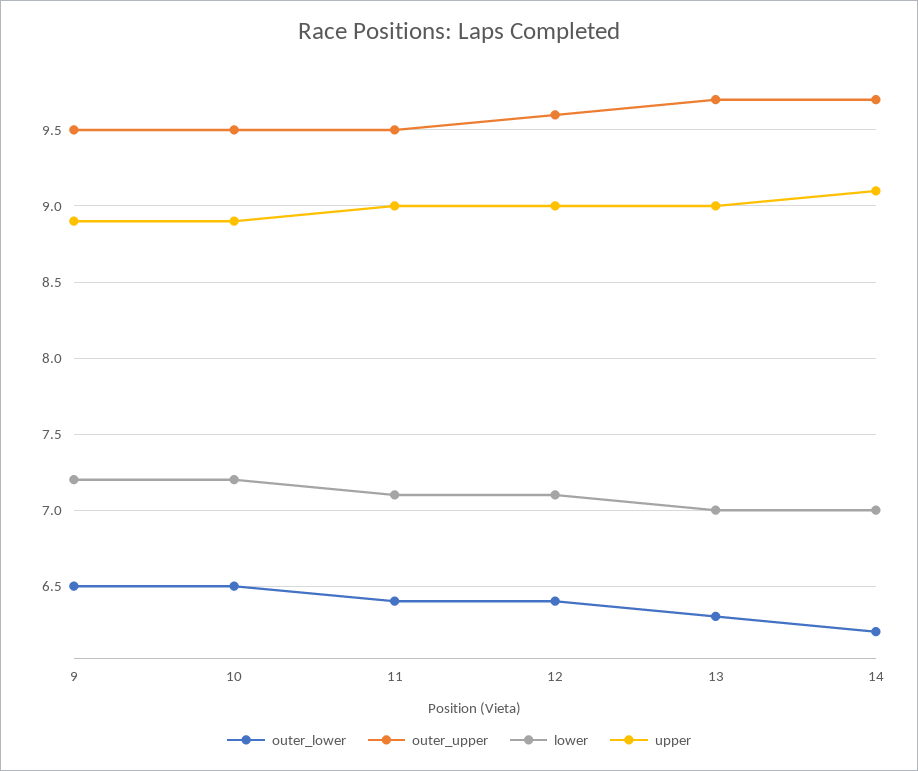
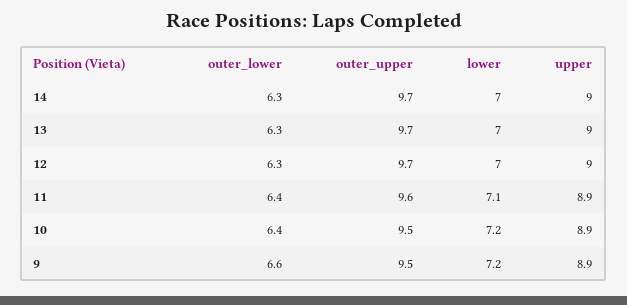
outer_lower, 9: 6.5 -> 6.6
outer_lower, 10: 6.5 -> 6.4
outer_upper, 11: 9.5 -> 9.6
upper, 11: 9 -> 8.9
outer_lower, 12: 6.4 -> 6.3
outer_upper, 12: 9.6 -> 9.7
lower, 12: 7.1 -> 7
outer_lower, 14: 6.2 -> 6.3
upper, 14: 9.1 -> 9

